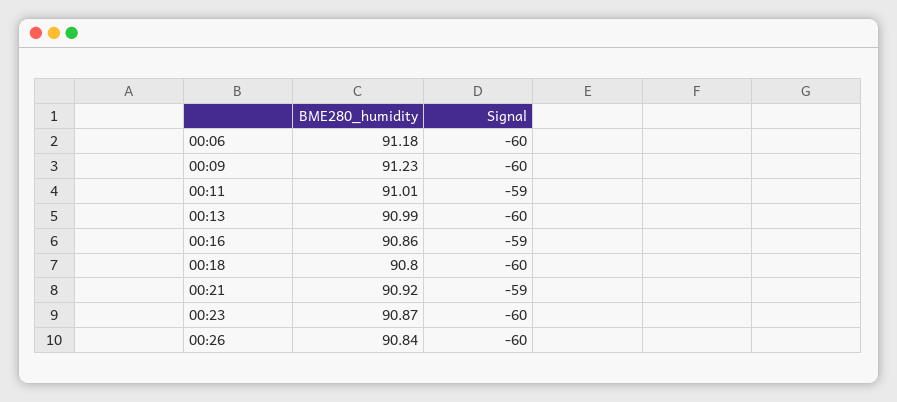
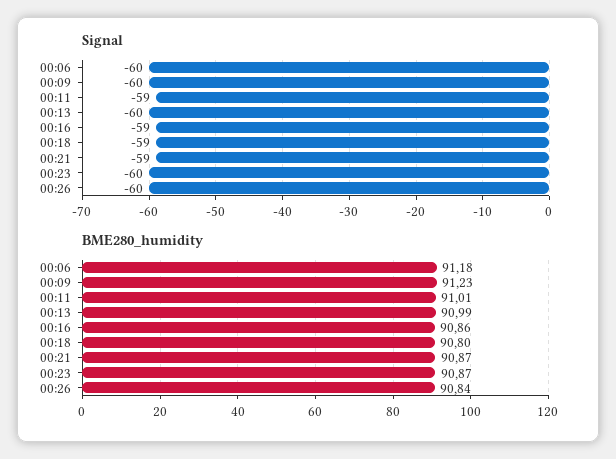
Signal, 00:18: -60 -> -59
BME280_humidity, 00:21: 90.92 -> 90.87

